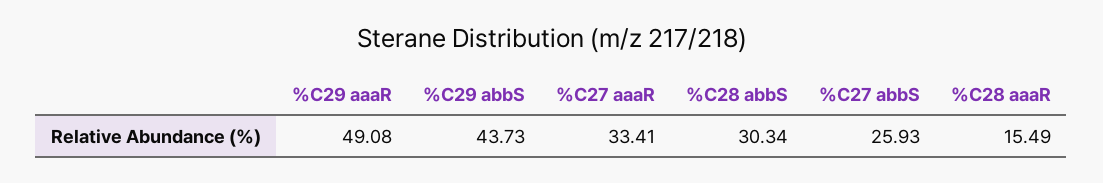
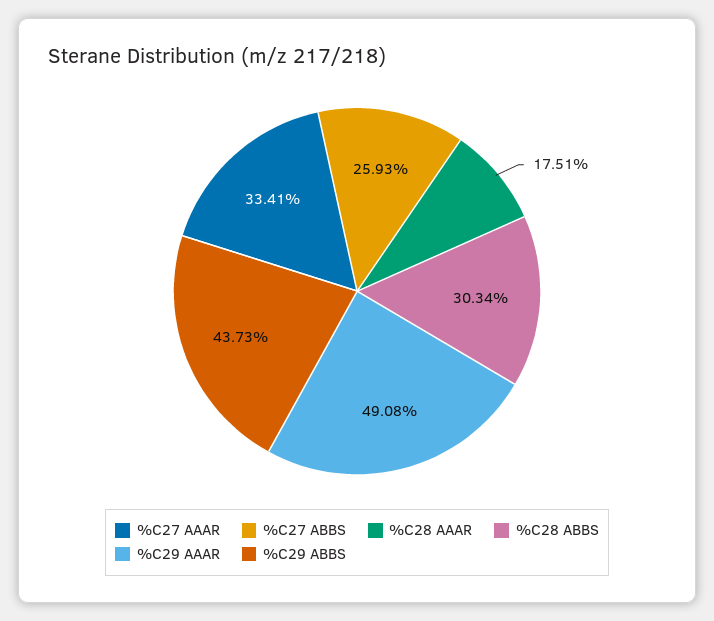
%C28 aaaR: 15.49 -> 17.51

